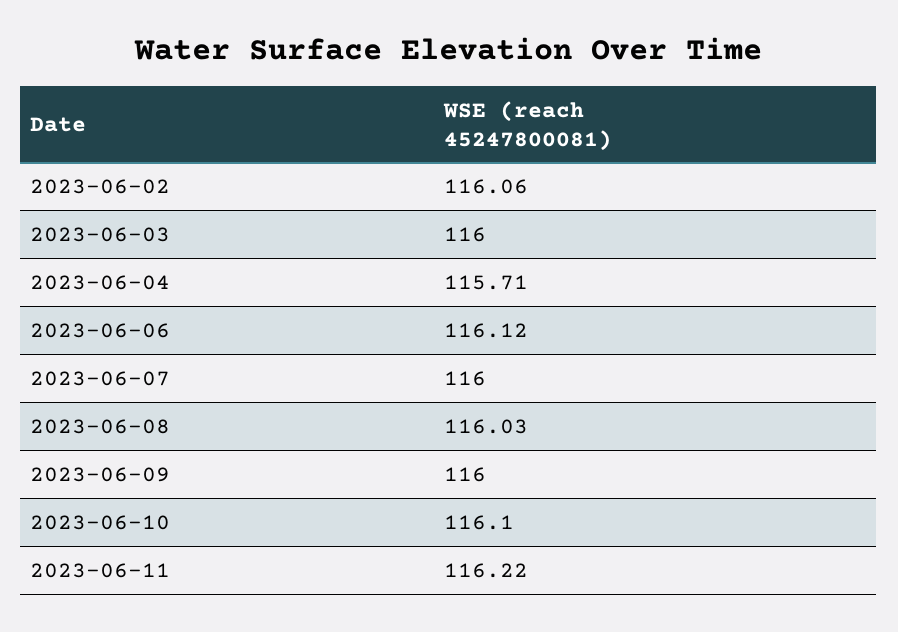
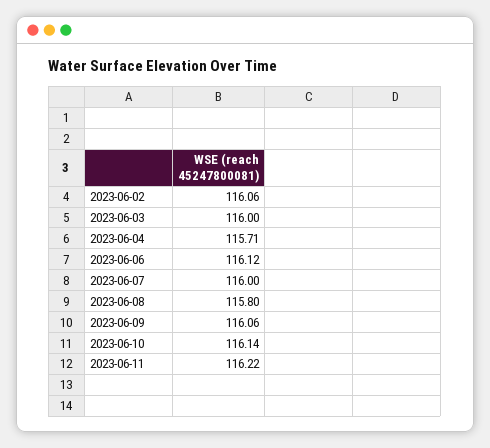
2023-06-08: 116.03 -> 115.8
2023-06-09: 116 -> 116.06
2023-06-10: 116.1 -> 116.14

